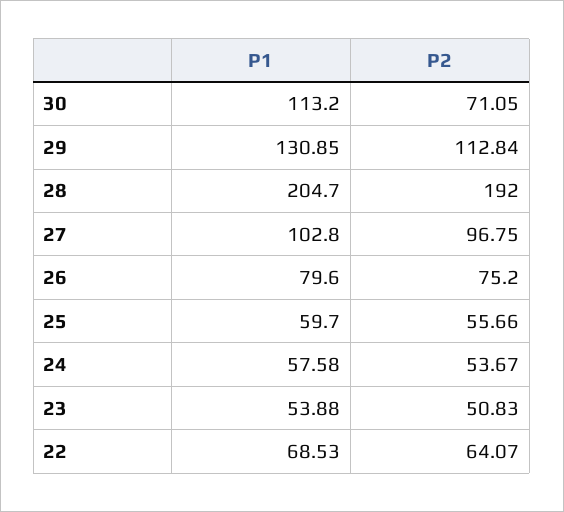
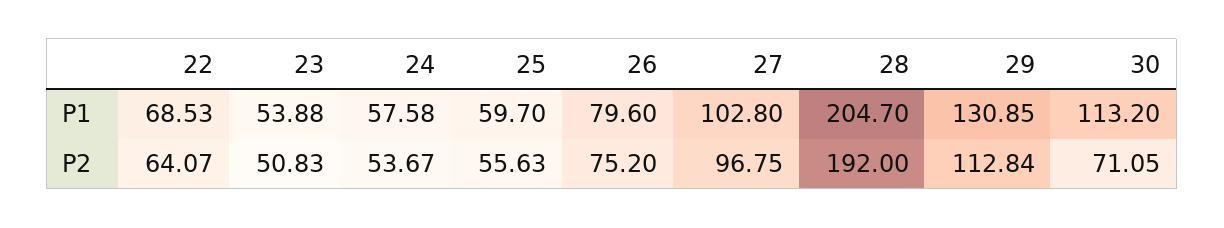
P2, 25: 55.66 -> 55.63

